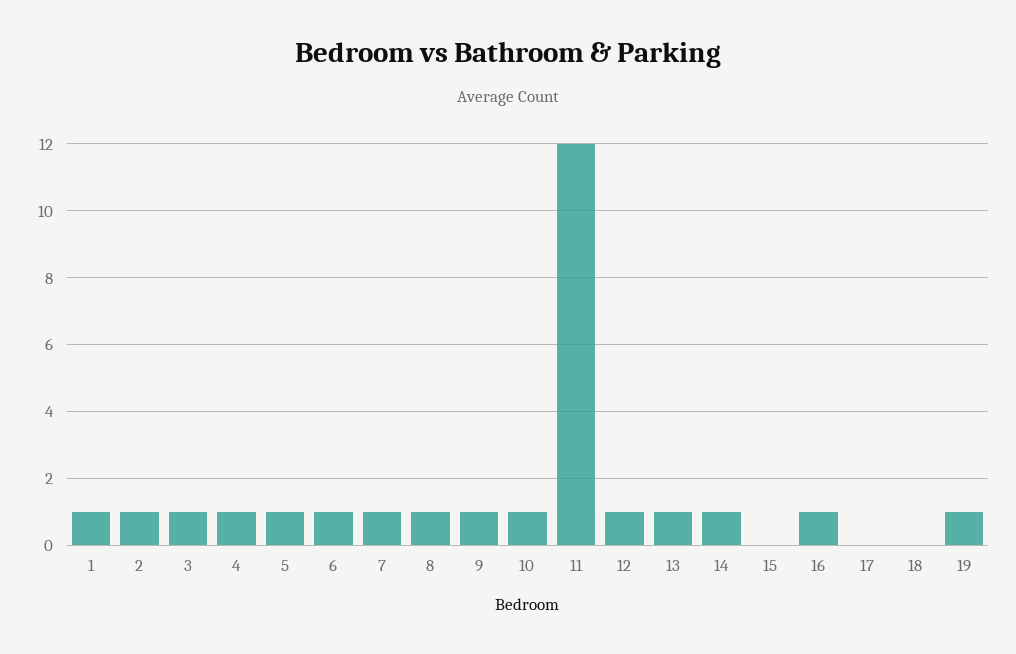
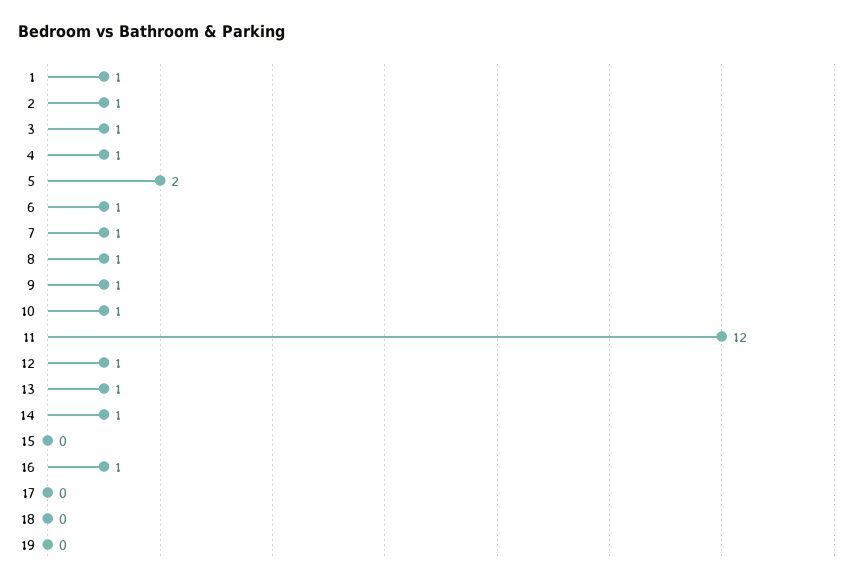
5: 1 -> 2
19: 1 -> 0

